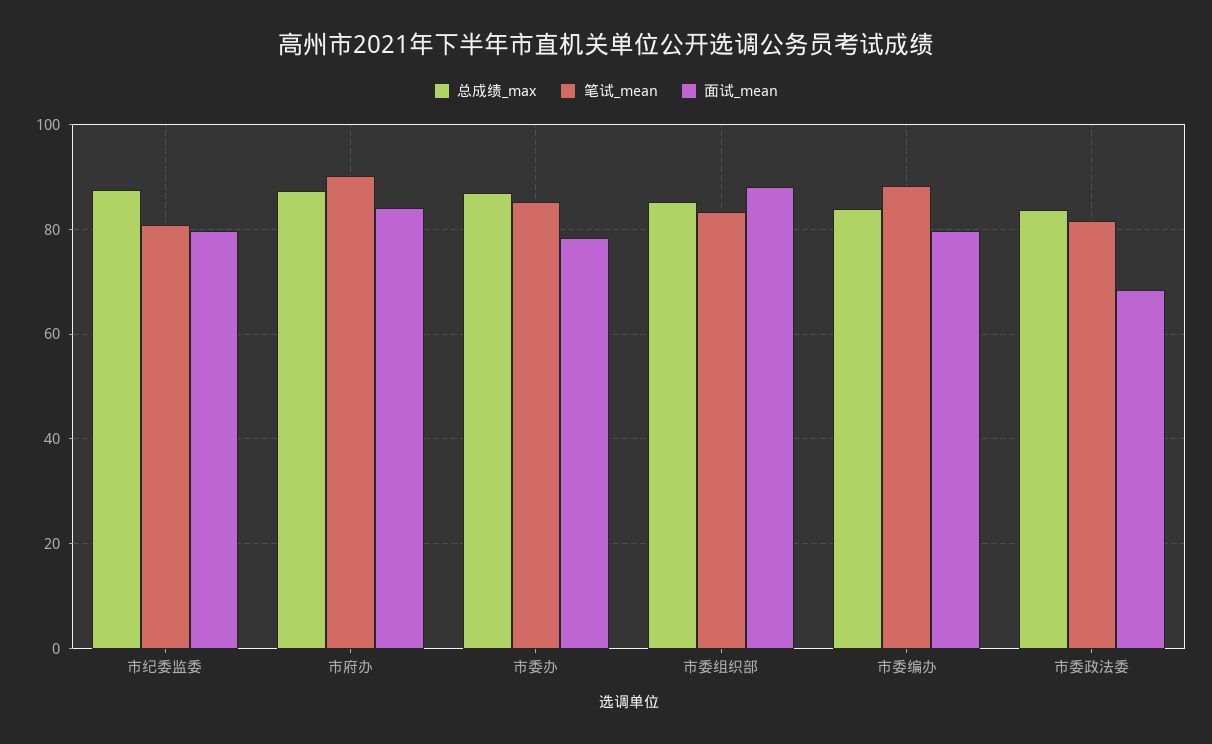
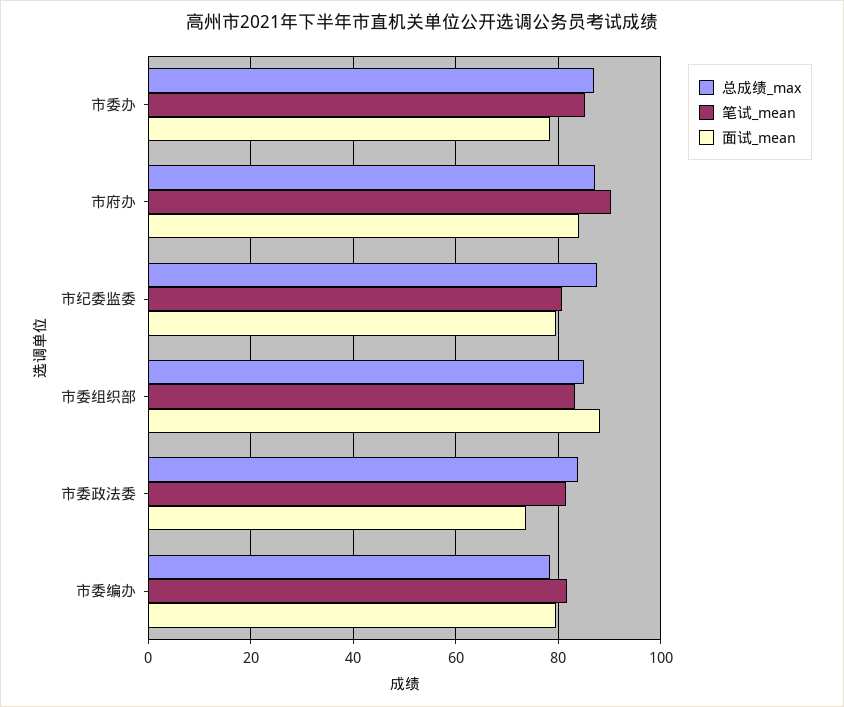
总成绩_max, 市委编办: 84 -> 78
笔试_mean, 市委编办: 88 -> 82
面试_mean, 市委政法委: 68 -> 74

